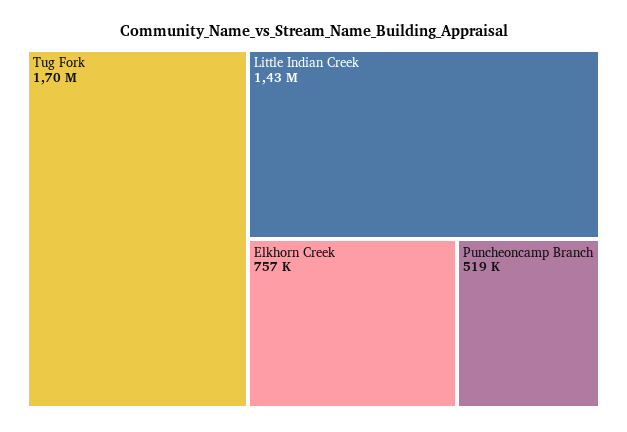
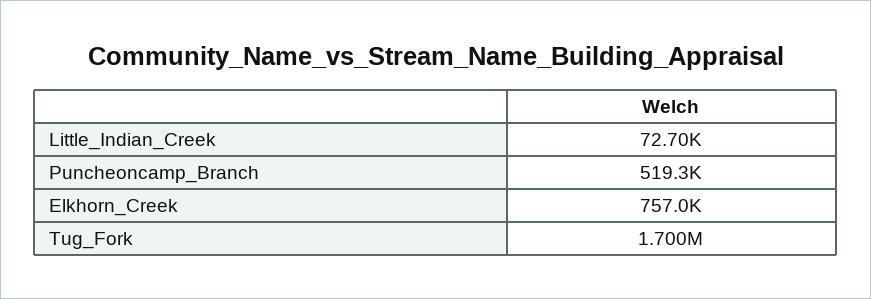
Little Indian Creek: 1430000 -> 72700

